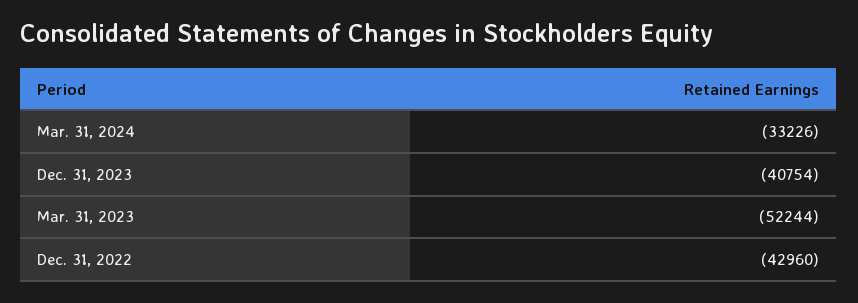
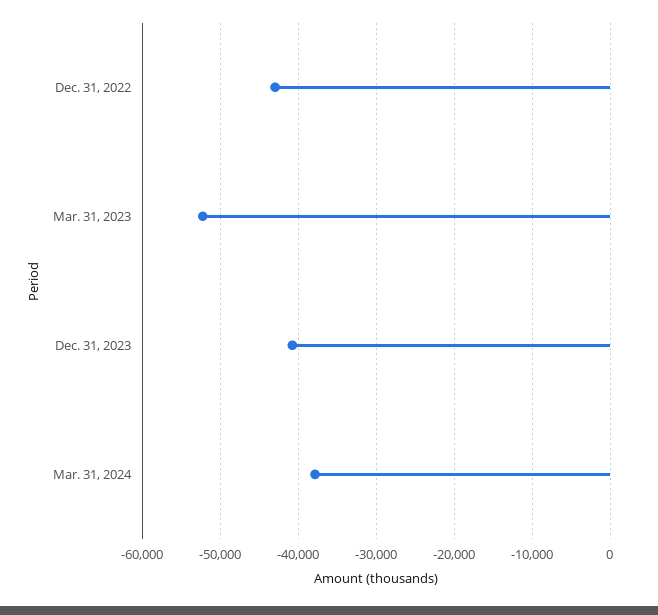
Mar. 31, 2024: -33226 -> -38000

